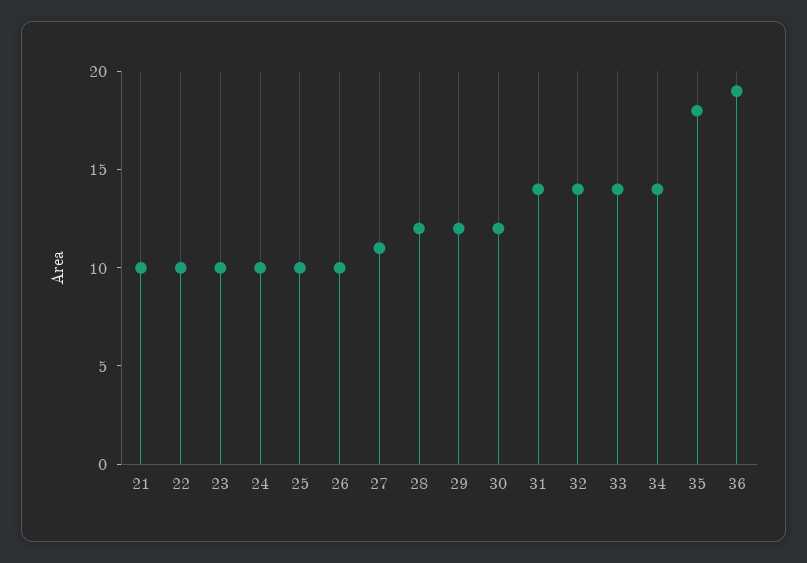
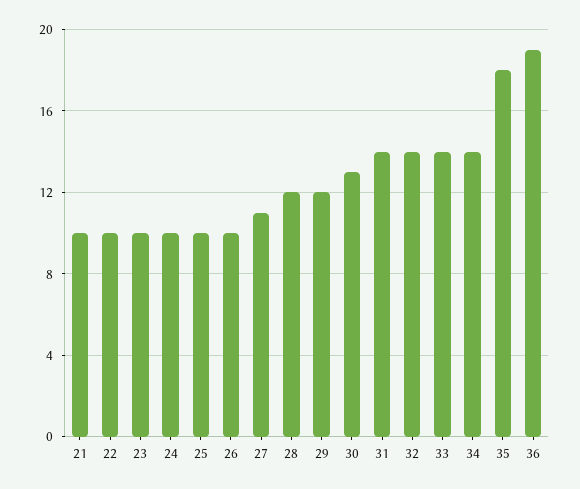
30: 12 -> 13

